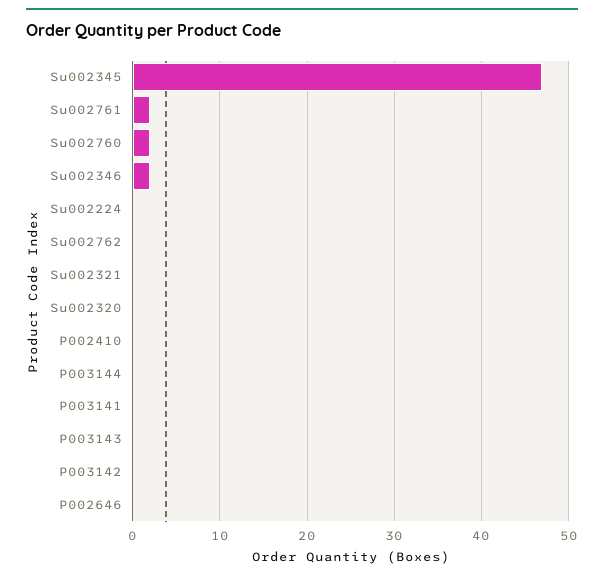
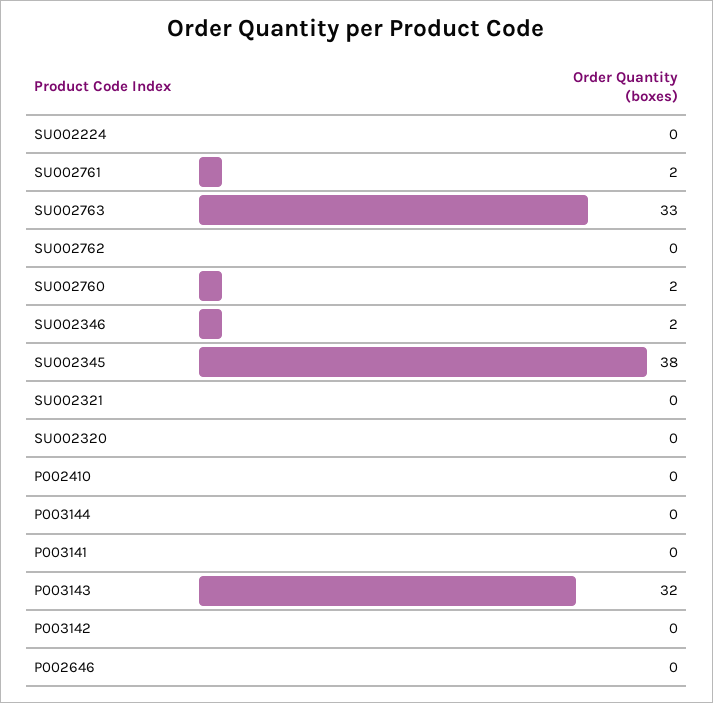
Su002345: 47 -> 38
P003143: 0 -> 32
SU002763: none -> 33

